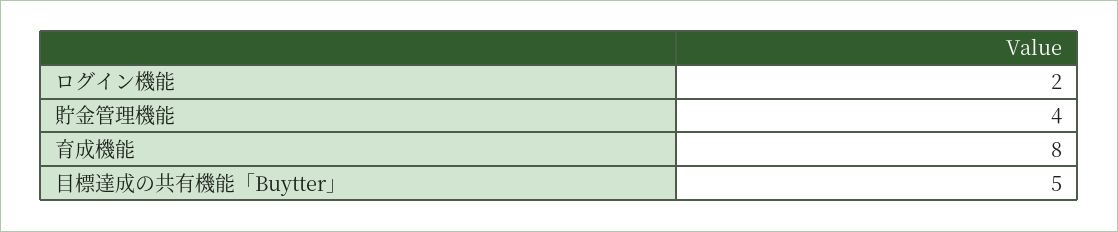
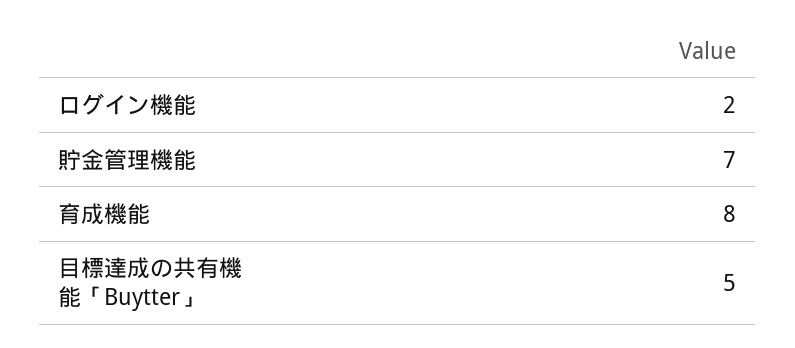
貯金管理機能: 4 -> 7

